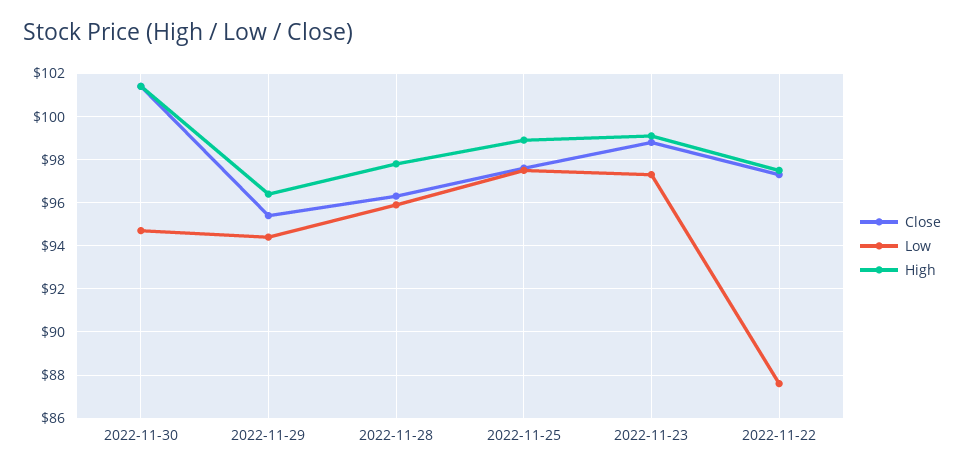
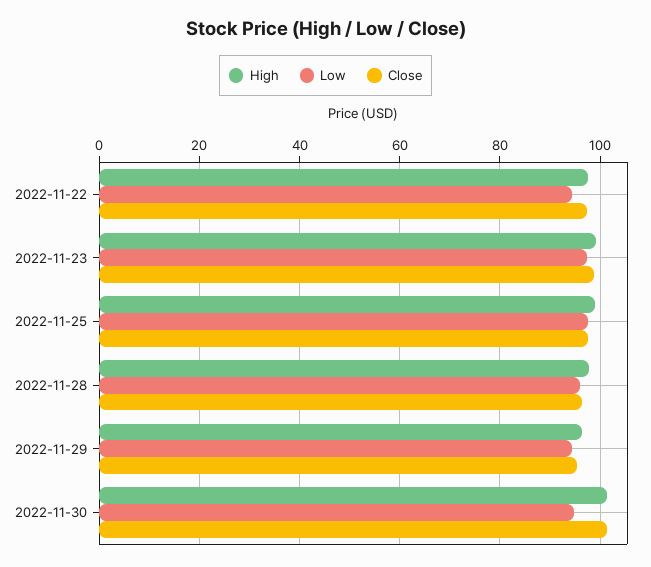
Low, 2022-11-22: 87.5 -> 94

